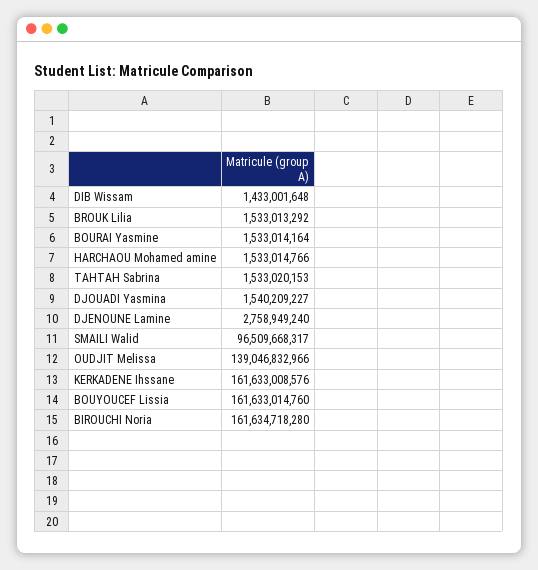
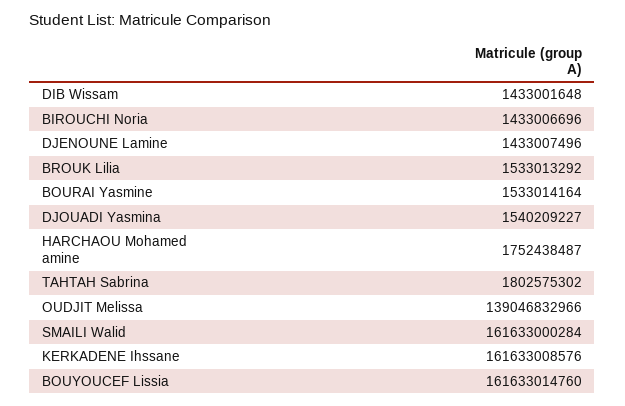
HARCHAOU Mohamed amine: 1533014766 -> 1752438487
TAHTAH Sabrina: 1533020153 -> 1802575302
DJENOUNE Lamine: 2758949240 -> 1433007496
SMAILI Walid: 96509668317 -> 161633000284
BIROUCHI Noria: 161634718280 -> 1433006696

